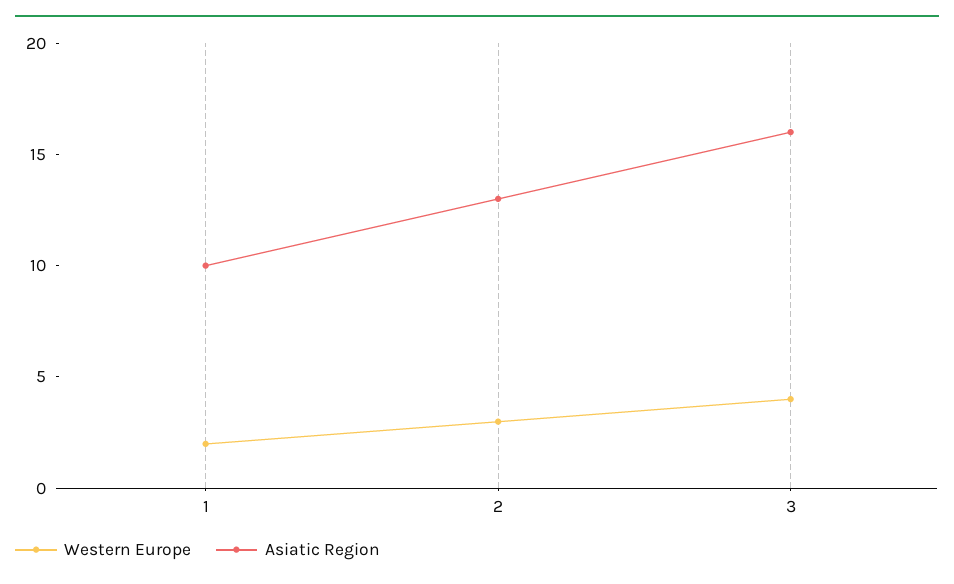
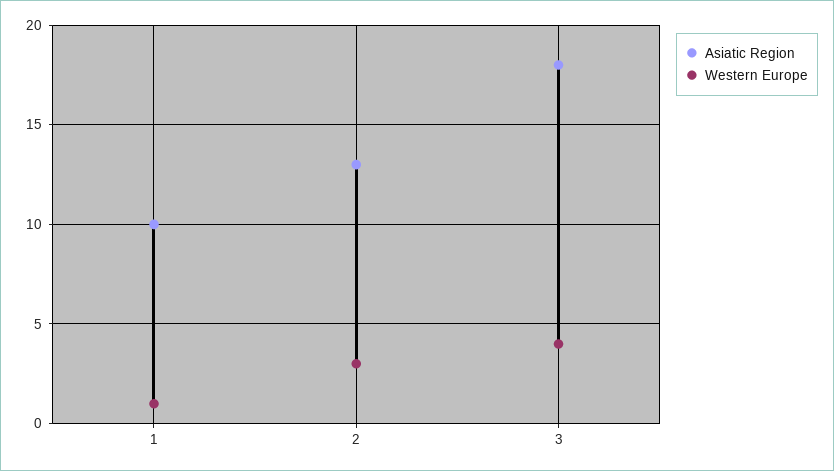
Western Europe, 1: 2 -> 1
Asiatic Region, 3: 16 -> 18

